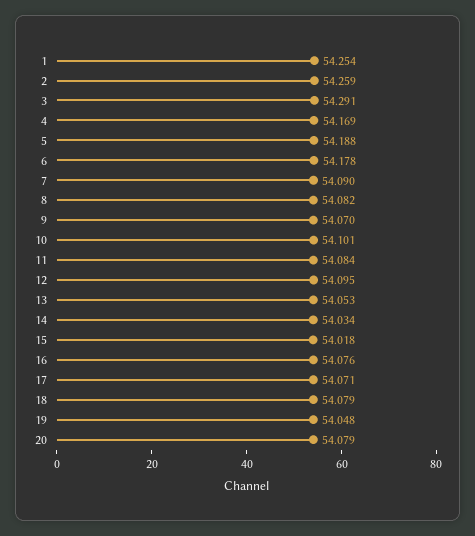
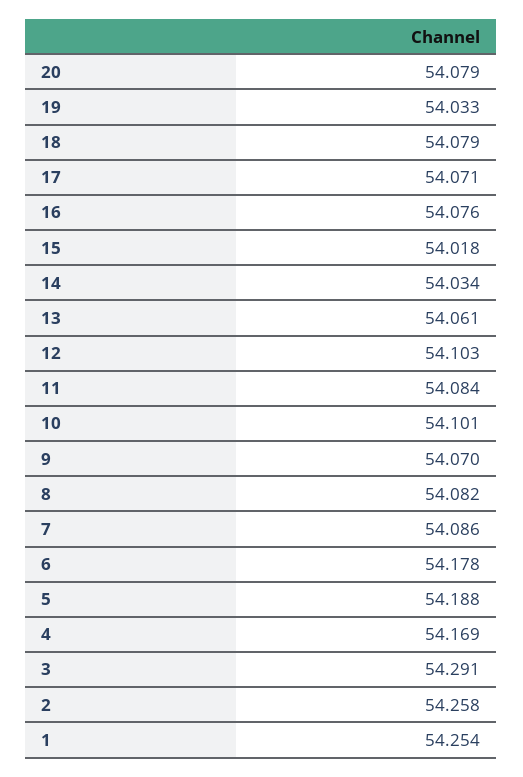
2: 54.259 -> 54.258
7: 54.09 -> 54.086
12: 54.095 -> 54.103
13: 54.053 -> 54.061
19: 54.048 -> 54.033

